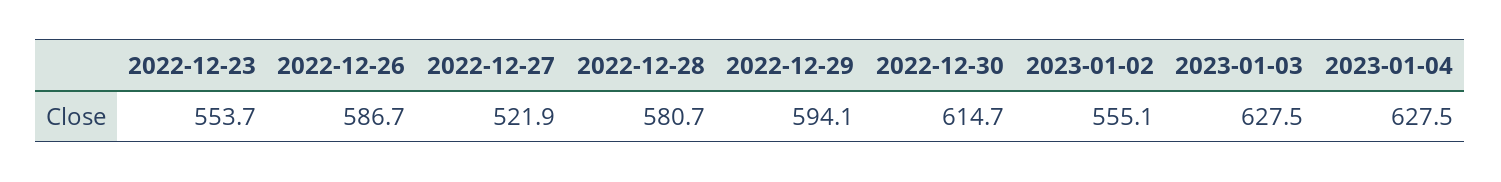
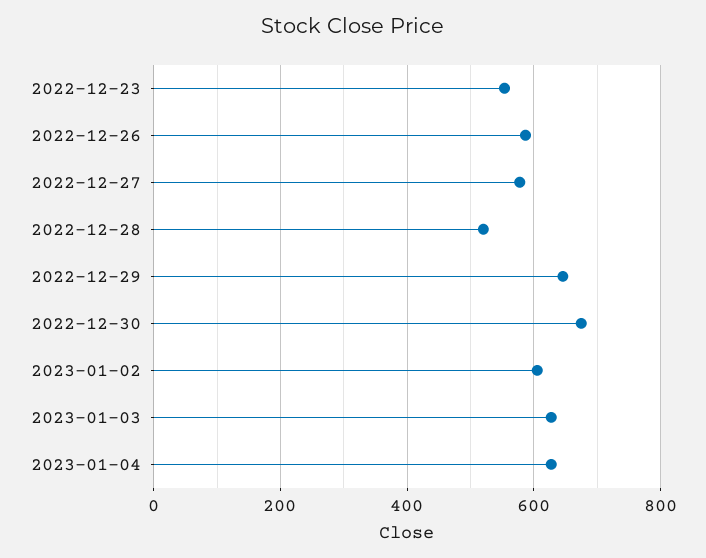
2022-12-27: 521.9 -> 580
2022-12-28: 580.7 -> 520
2022-12-29: 594.1 -> 640
2022-12-30: 614.7 -> 680
2023-01-02: 555.1 -> 600

